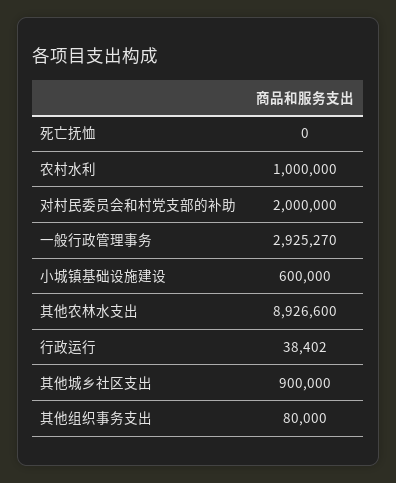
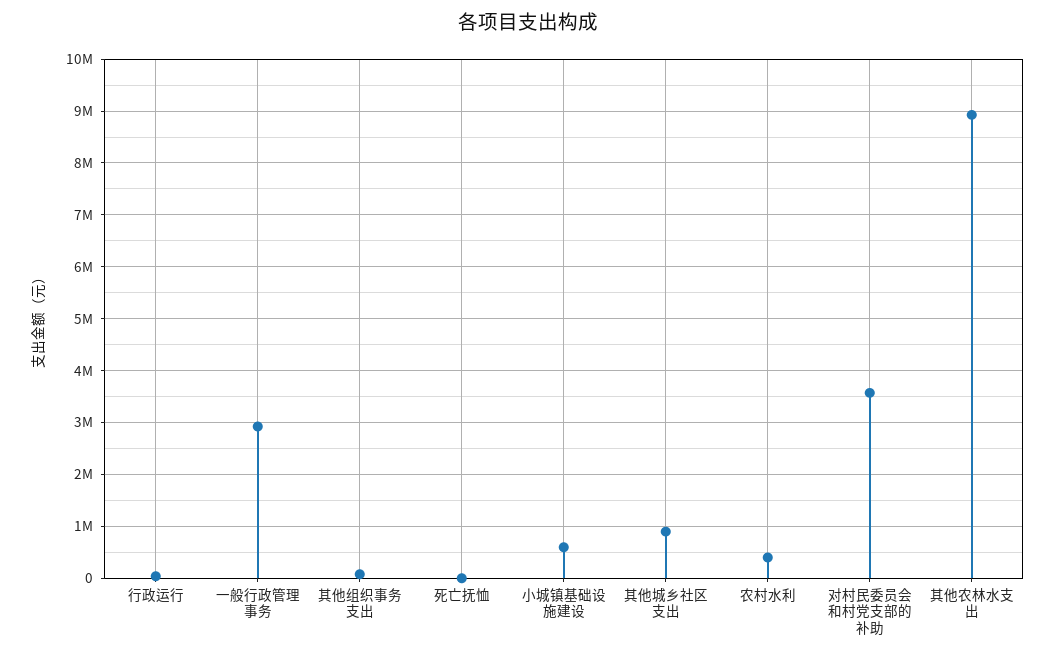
农村水利: 1000000 -> 400000
对村民委员会和村党支部的补助: 2000000 -> 3600000

